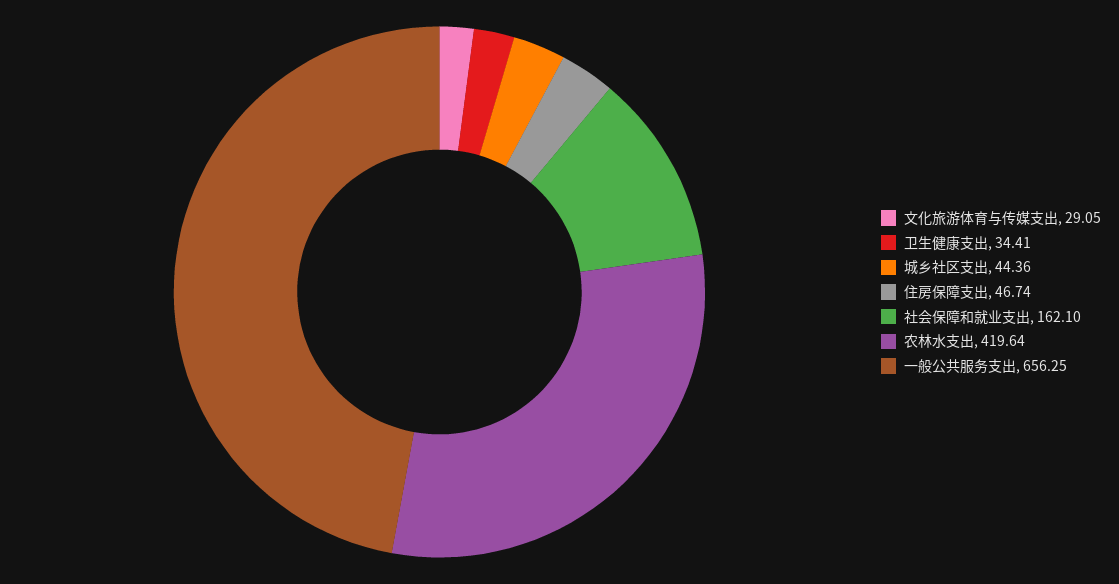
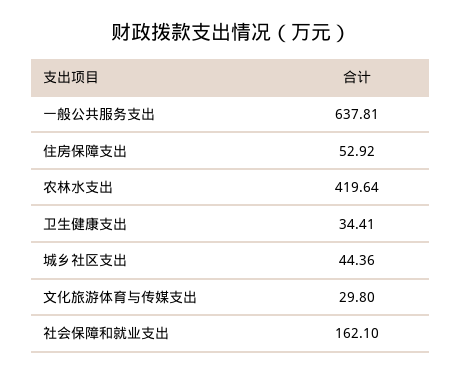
文化旅游体育与传媒支出: 29.05 -> 29.8
住房保障支出: 46.74 -> 52.92
一般公共服务支出: 656.25 -> 637.81

